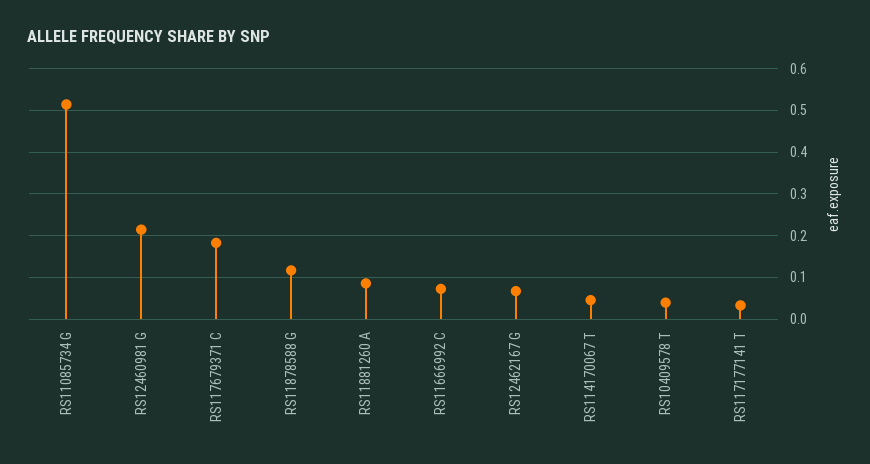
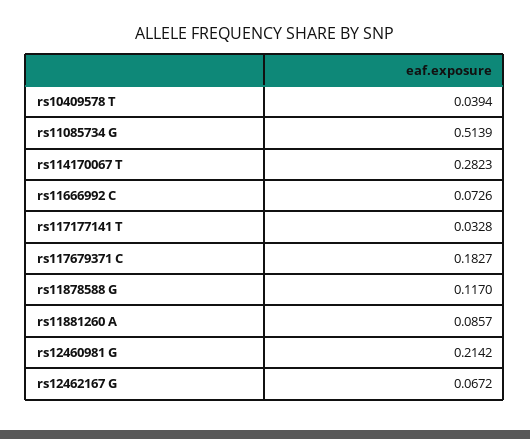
RS114170067 T: 0.04 -> 0.2823

